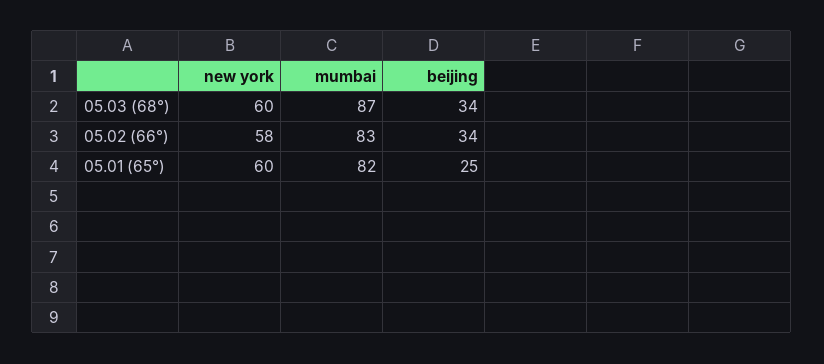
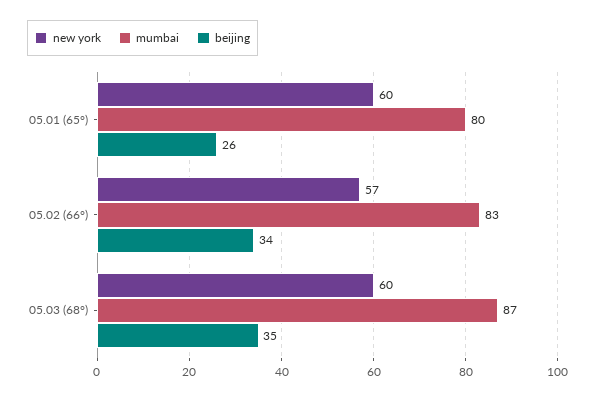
beijing, 05.03 (68°): 34 -> 35
new york, 05.02 (66°): 58 -> 57
mumbai, 05.01 (65°): 82 -> 80
beijing, 05.01 (65°): 25 -> 26

